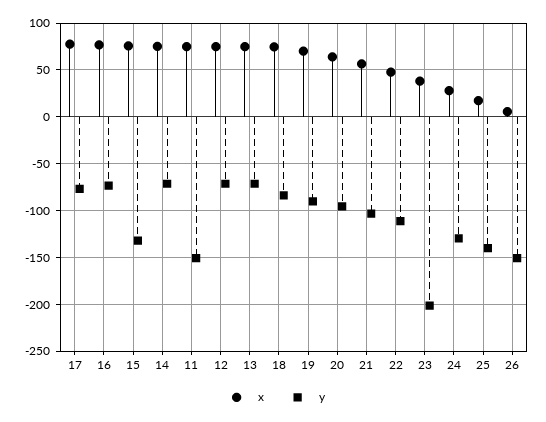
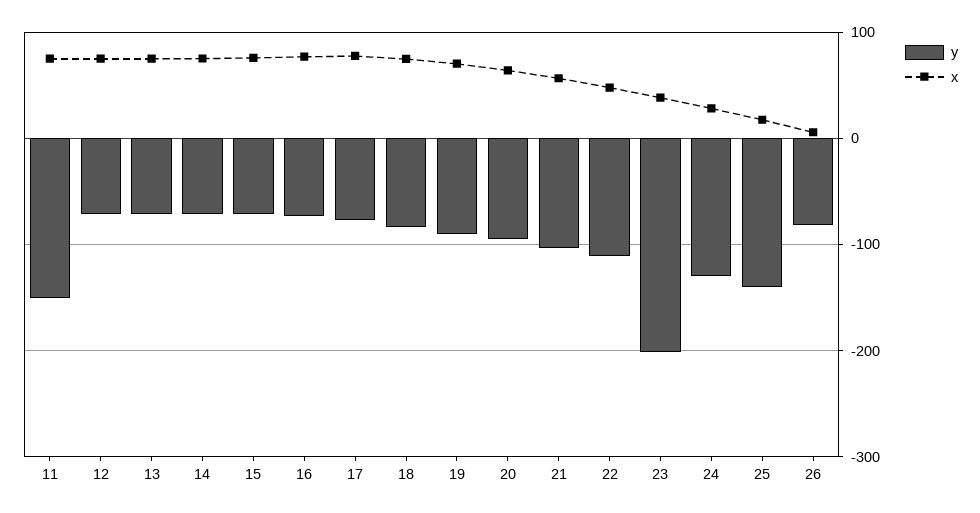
y, 15: -130 -> -70
y, 26: -150 -> -80

